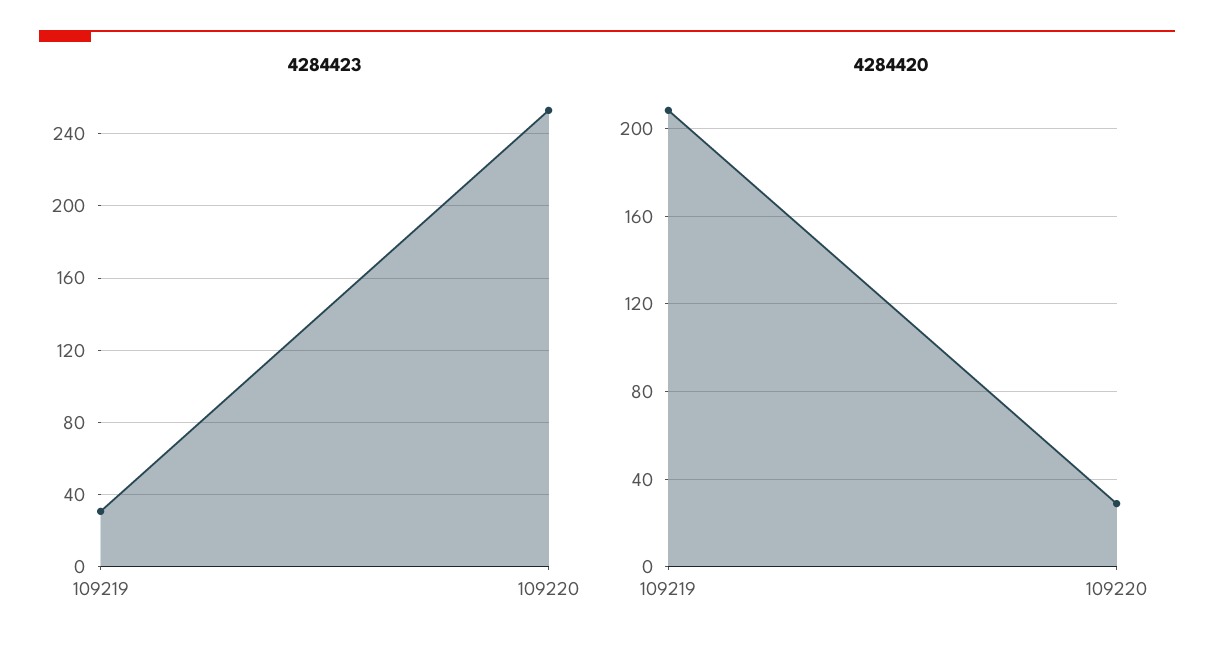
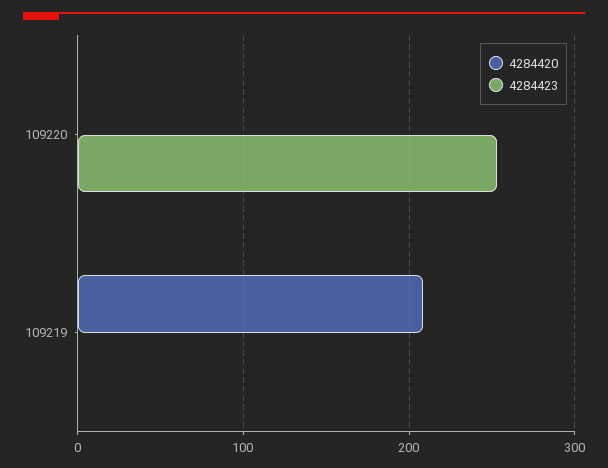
4284423, 109219: 30 -> 0
4284420, 109220: 30 -> 0

